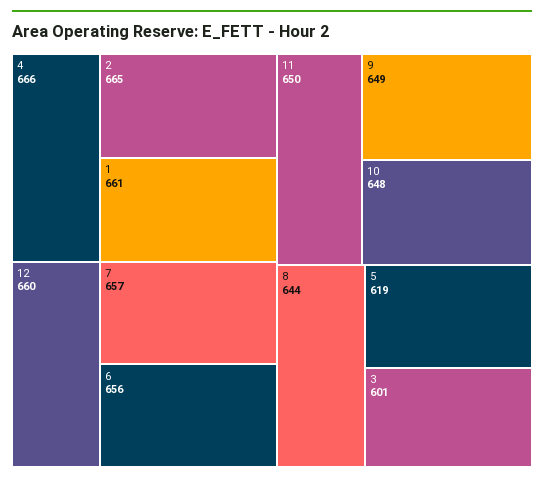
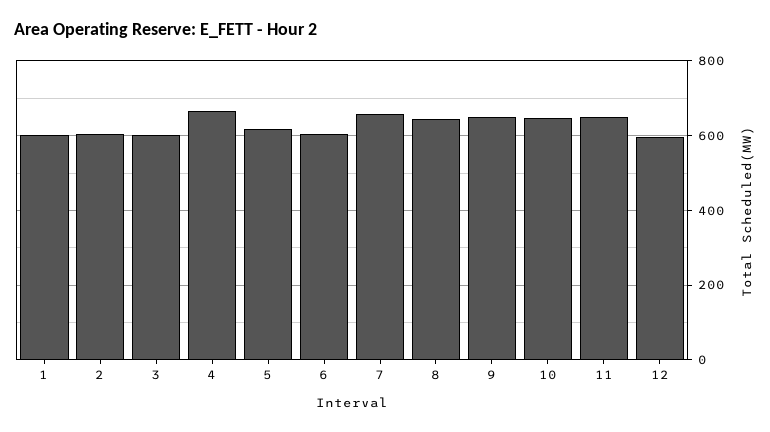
2: 665 -> 600
1: 661 -> 600
12: 660 -> 600
6: 656 -> 600

